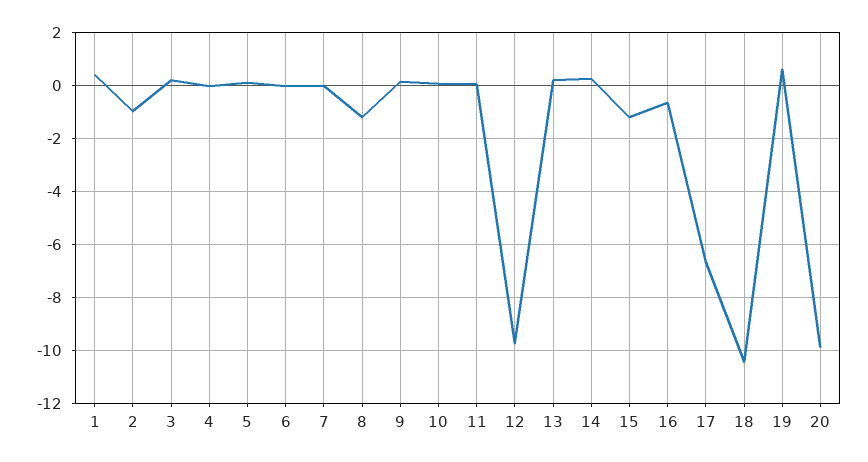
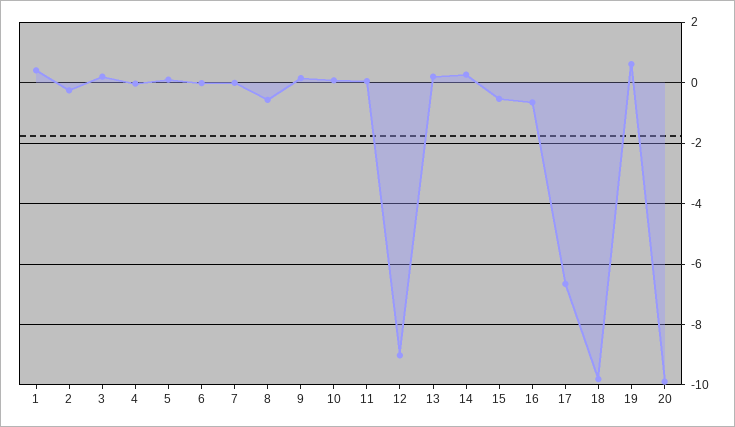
2: -1 -> -0.2
8: -1.25 -> -0.6
12: -9.75 -> -9
15: -1.25 -> -0.6
18: -10.5 -> -9.8

